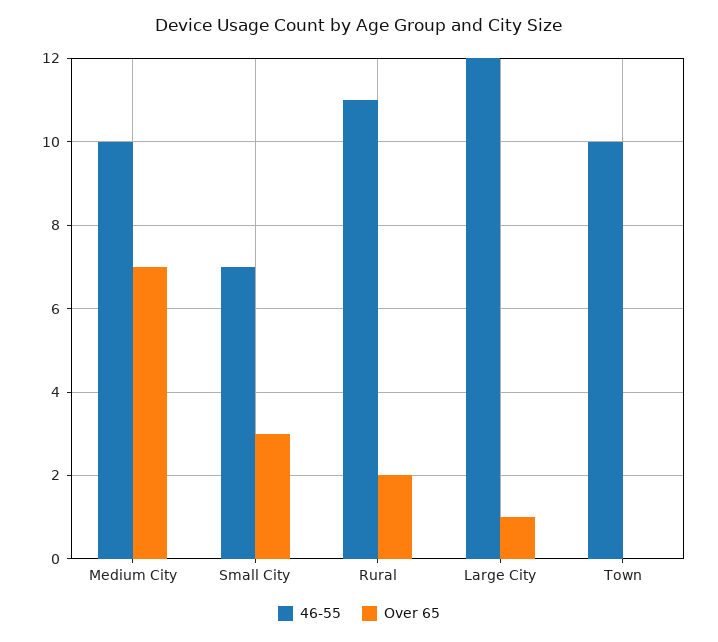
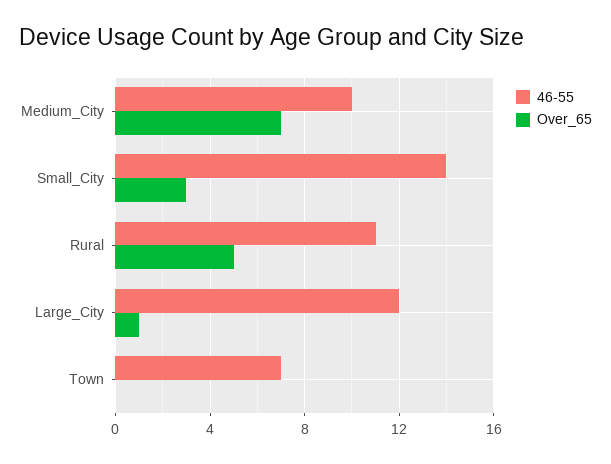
46-55, Small City: 7 -> 14
Over 65, Rural: 2 -> 5
46-55, Town: 10 -> 7

